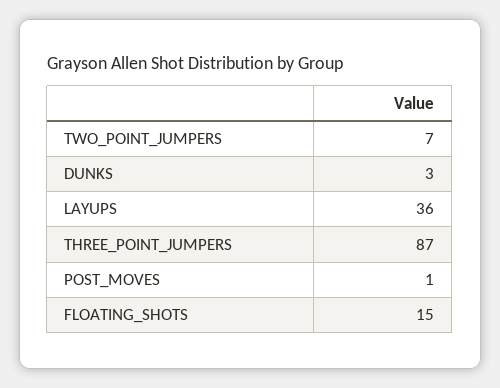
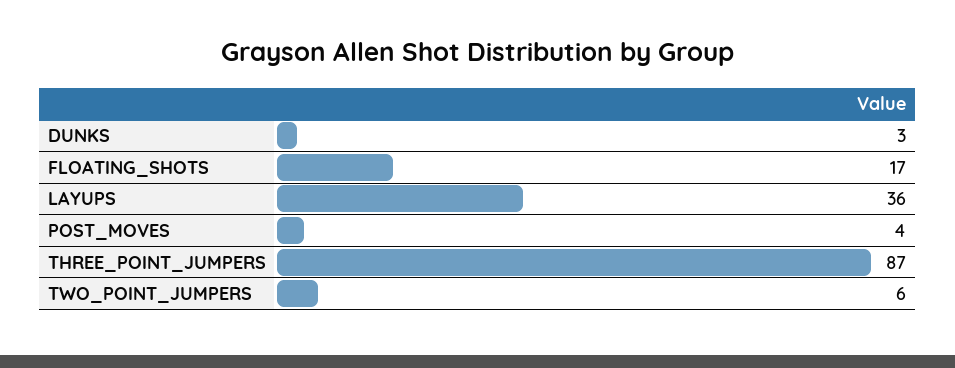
TWO_POINT_JUMPERS: 7 -> 6
POST_MOVES: 1 -> 4
FLOATING_SHOTS: 15 -> 17

